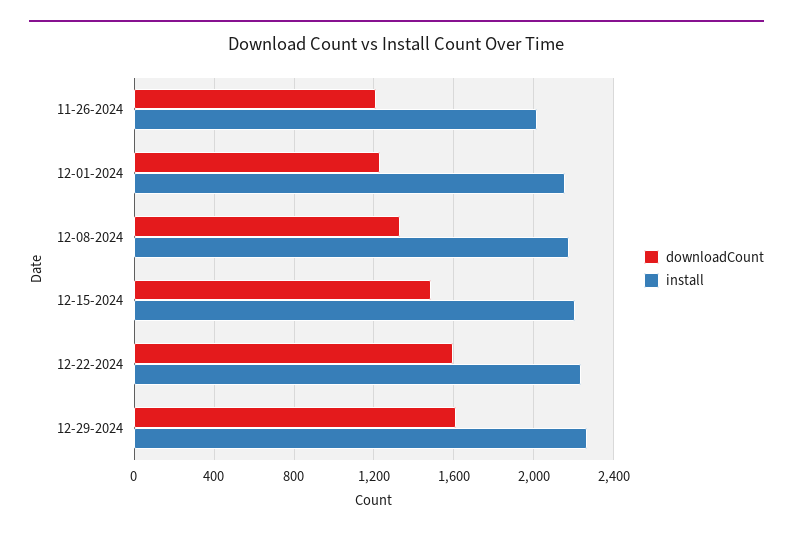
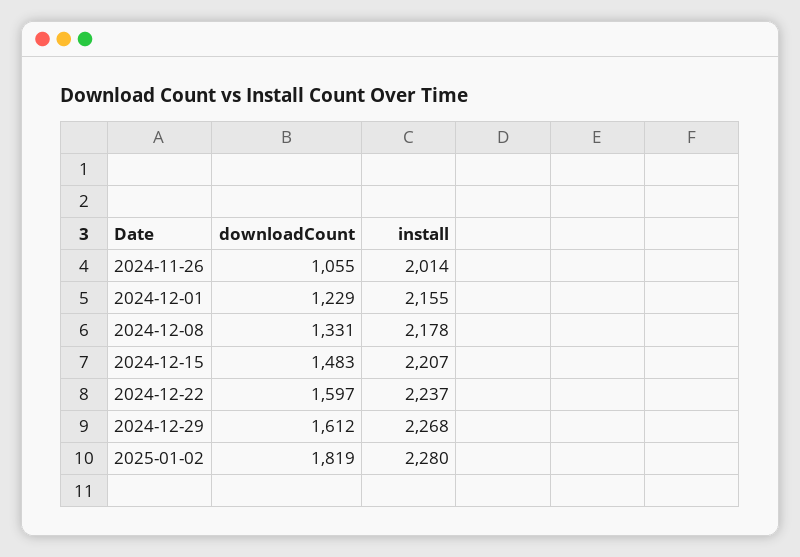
downloadCount, 11-26-2024: 1200 -> 1055
downloadCount, 2025-01-02: none -> 1819
install, 2025-01-02: none -> 2280

